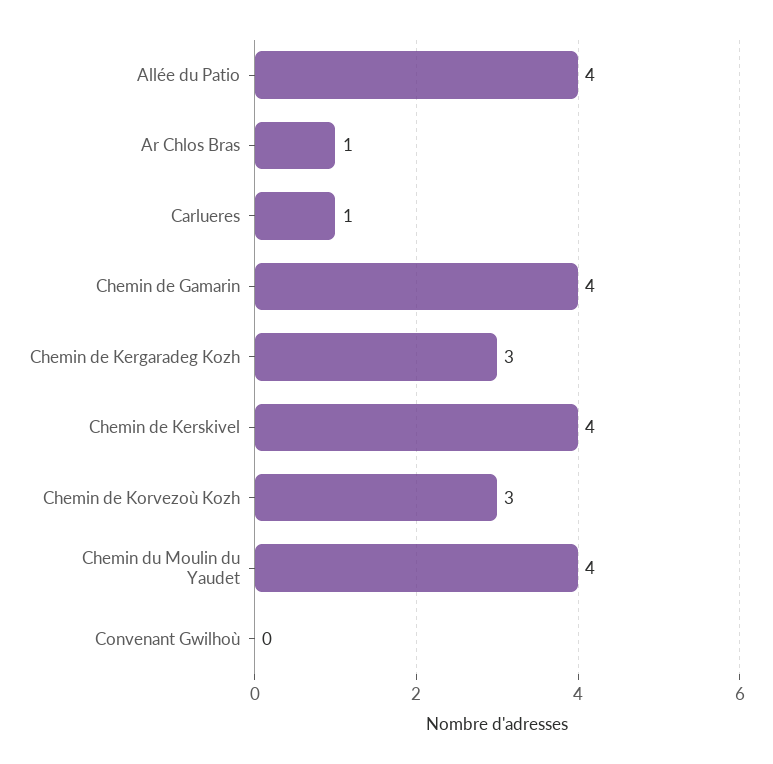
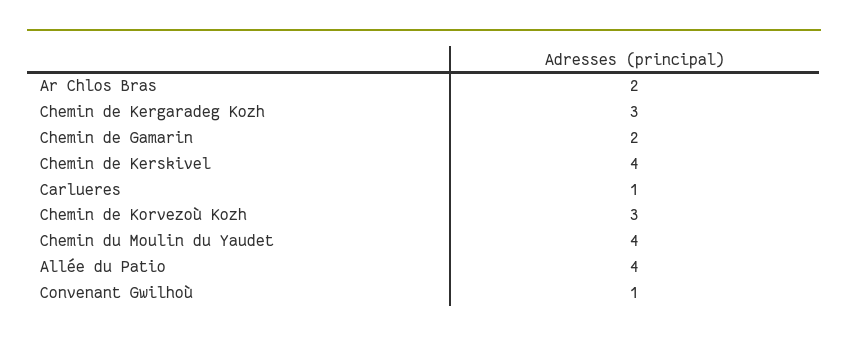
Ar Chlos Bras: 1 -> 2
Chemin de Gamarin: 4 -> 2
Convenant Gwilhoù: 0 -> 1

